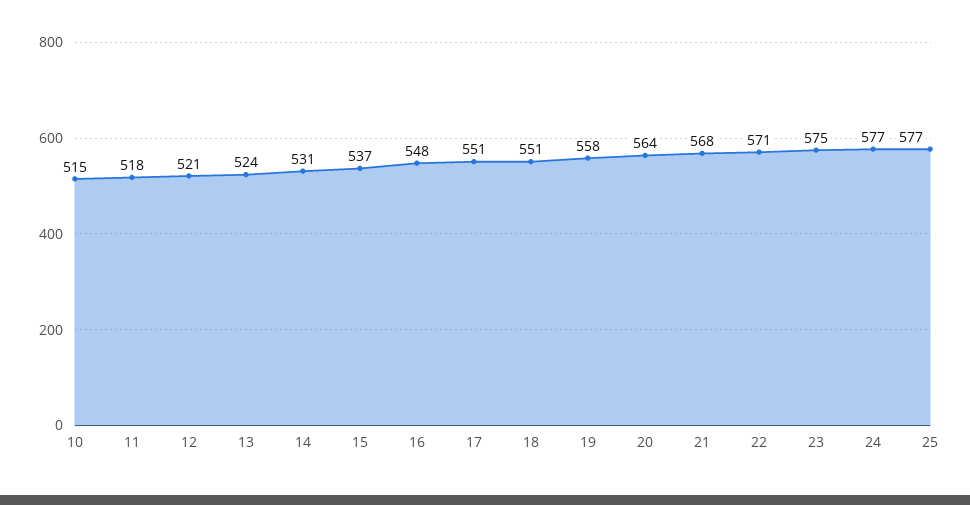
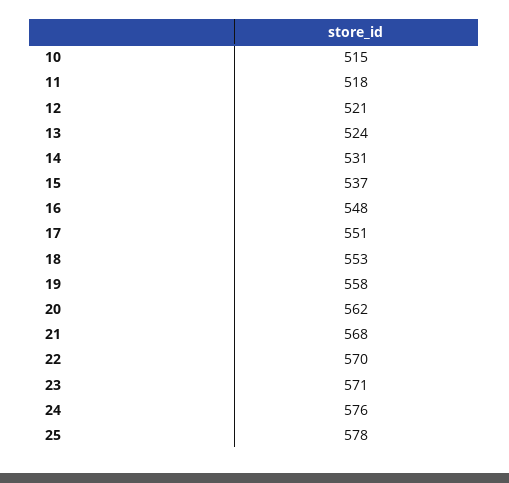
18: 551 -> 553
20: 564 -> 562
22: 571 -> 570
23: 575 -> 571
24: 577 -> 576
25: 577 -> 578

